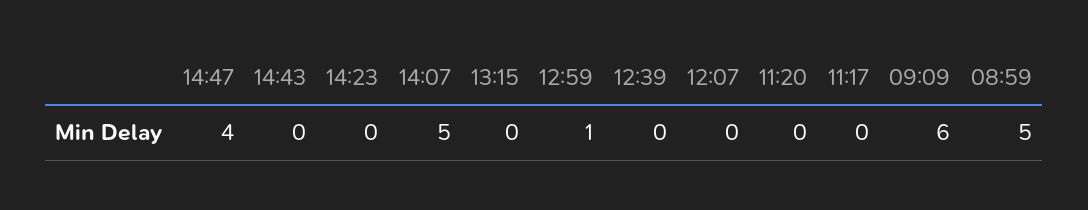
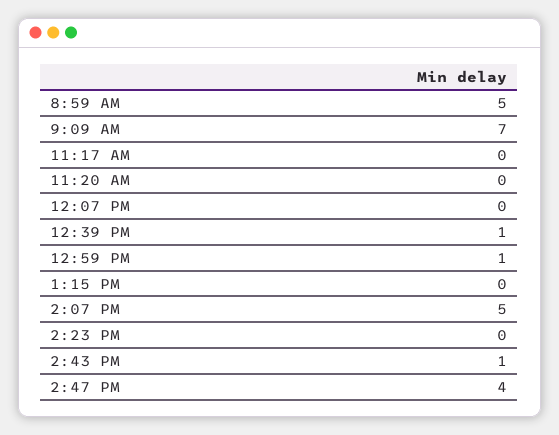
14:43: 0 -> 1
12:39: 0 -> 1
09:09: 6 -> 7

